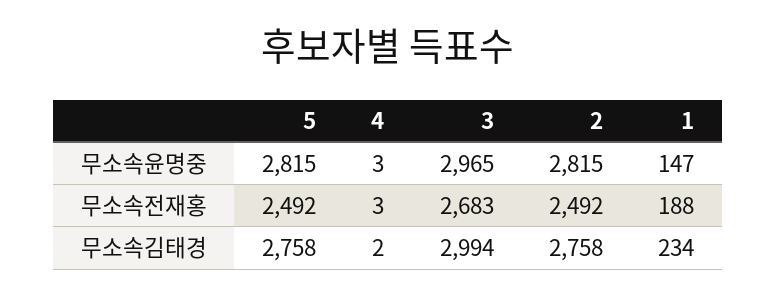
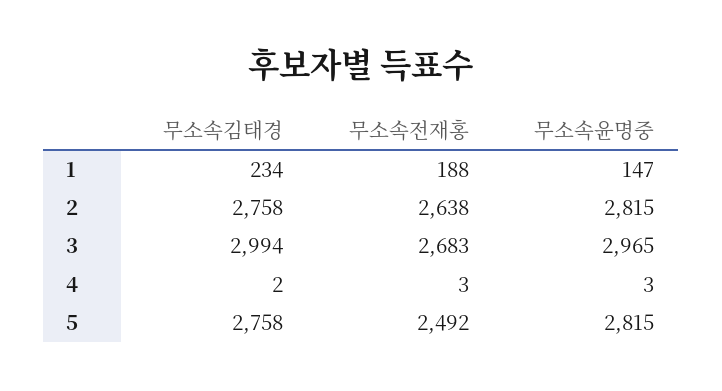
2, 무소속전재홍: 2492 -> 2638

